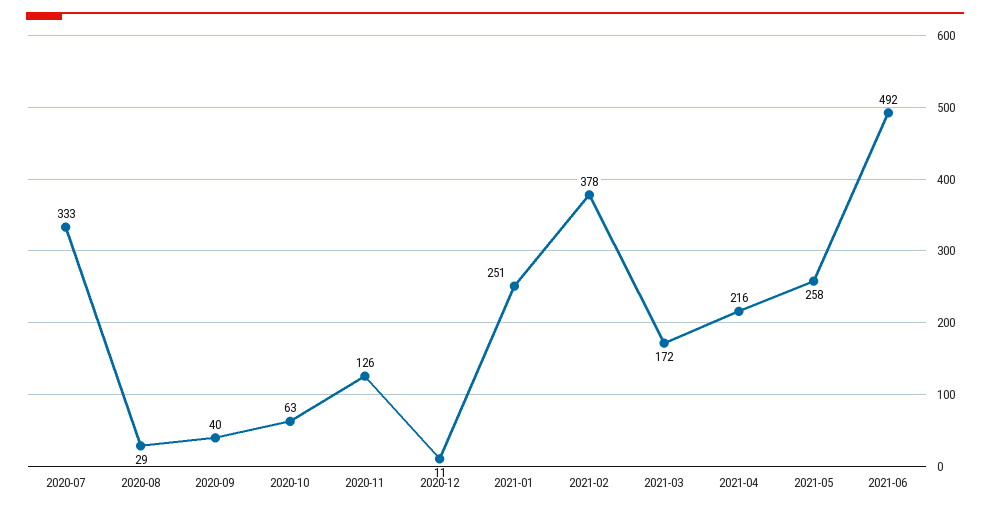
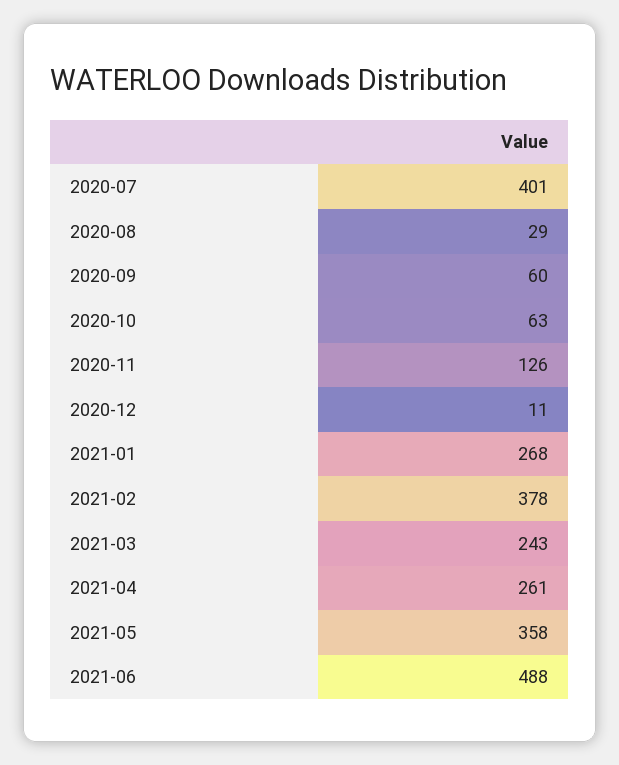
2020-07: 333 -> 401
2020-09: 40 -> 60
2021-01: 251 -> 268
2021-03: 172 -> 243
2021-04: 216 -> 261
2021-05: 258 -> 358
2021-06: 492 -> 488

